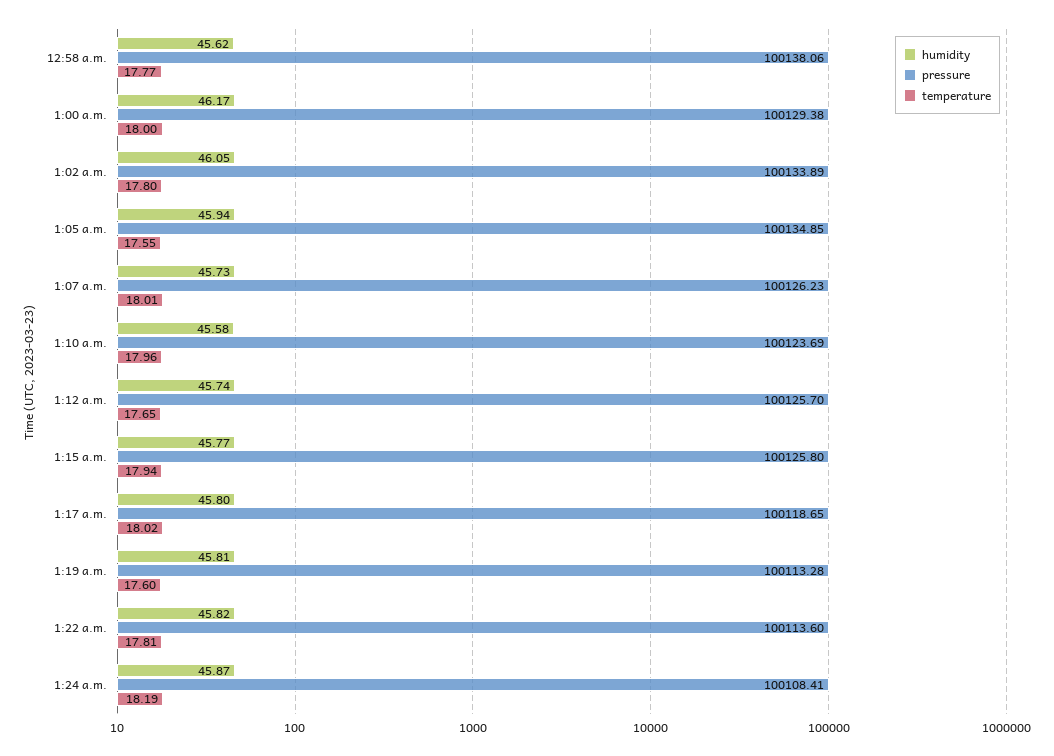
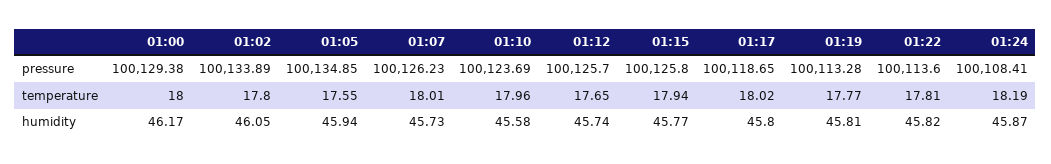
humidity, 12:58 a.m.: 45.62 -> none
pressure, 12:58 a.m.: 100138.06 -> none
temperature, 12:58 a.m.: 17.77 -> none
temperature, 1:19 a.m.: 17.6 -> 17.77

